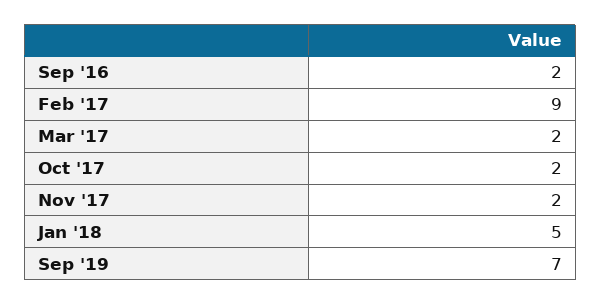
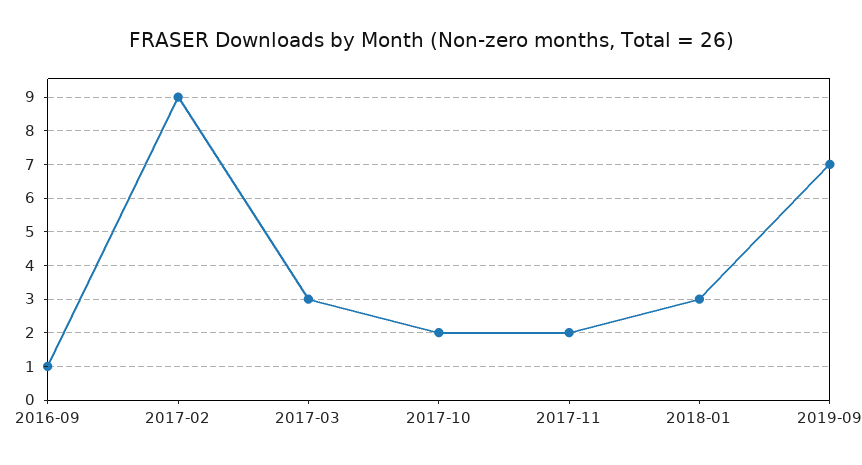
Sep '16: 2 -> 1
Mar '17: 2 -> 3
Jan '18: 5 -> 3

